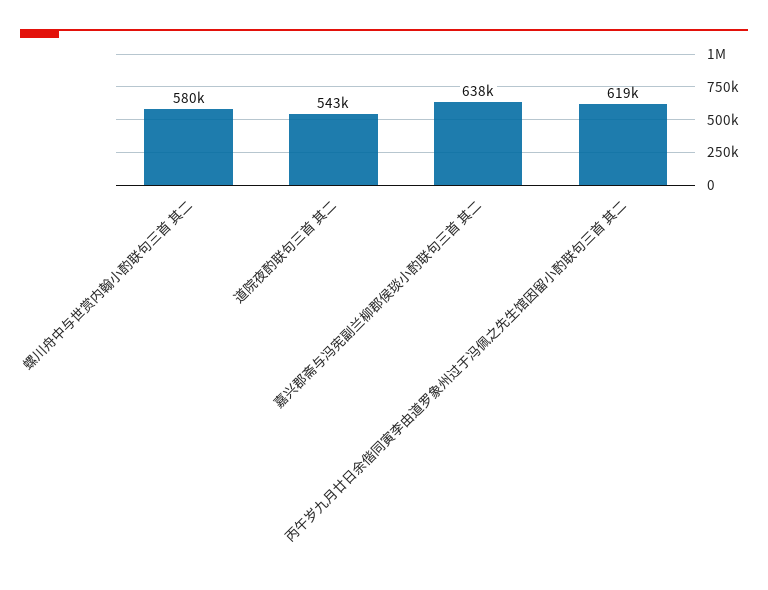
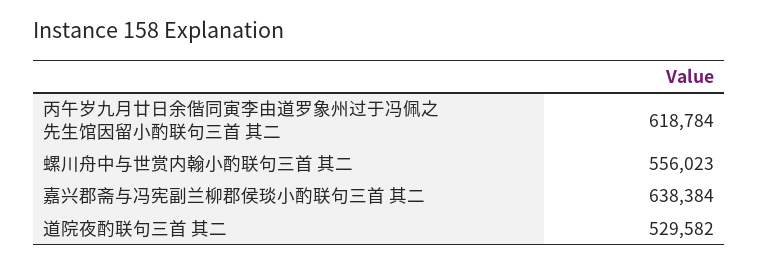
螺川舟中与世赏内翰小酌联句三首 其二: 580000 -> 556023
道院夜酌联句三首 其二: 543000 -> 529582

